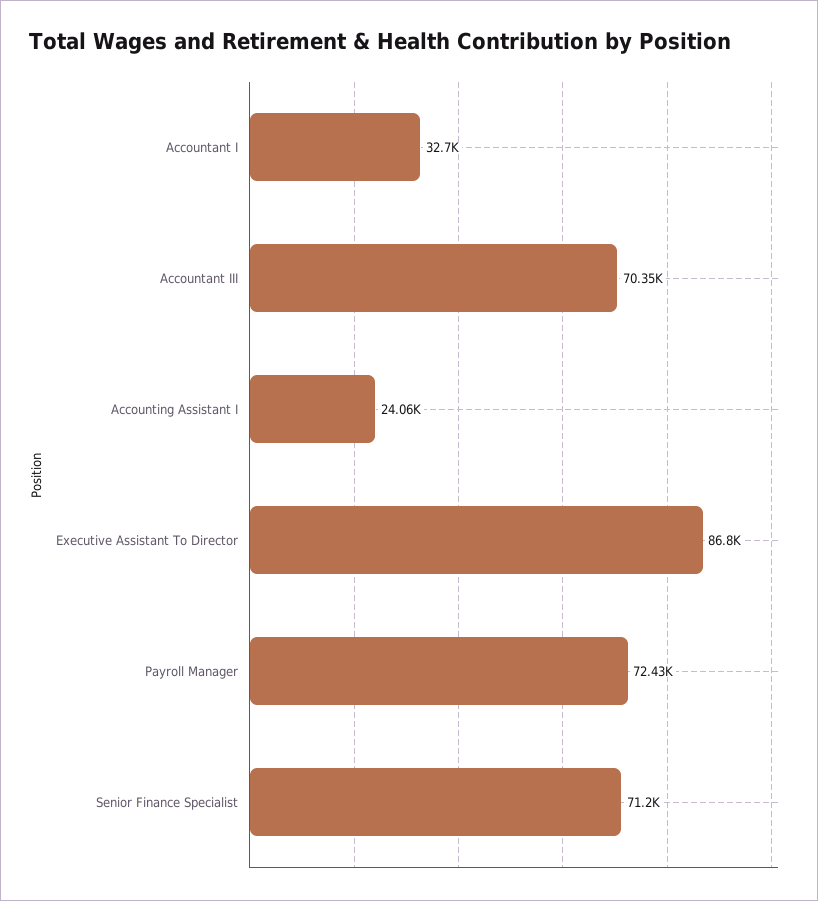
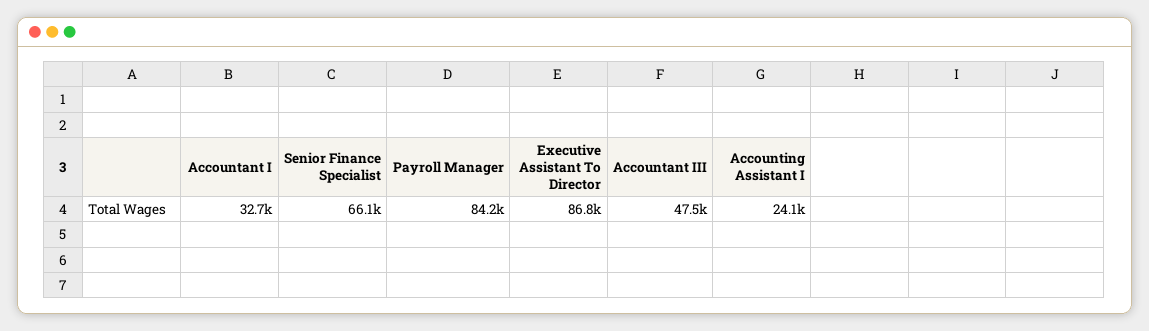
Accountant III: 70350 -> 47500
Payroll Manager: 72430 -> 84200
Senior Finance Specialist: 71200 -> 66100

